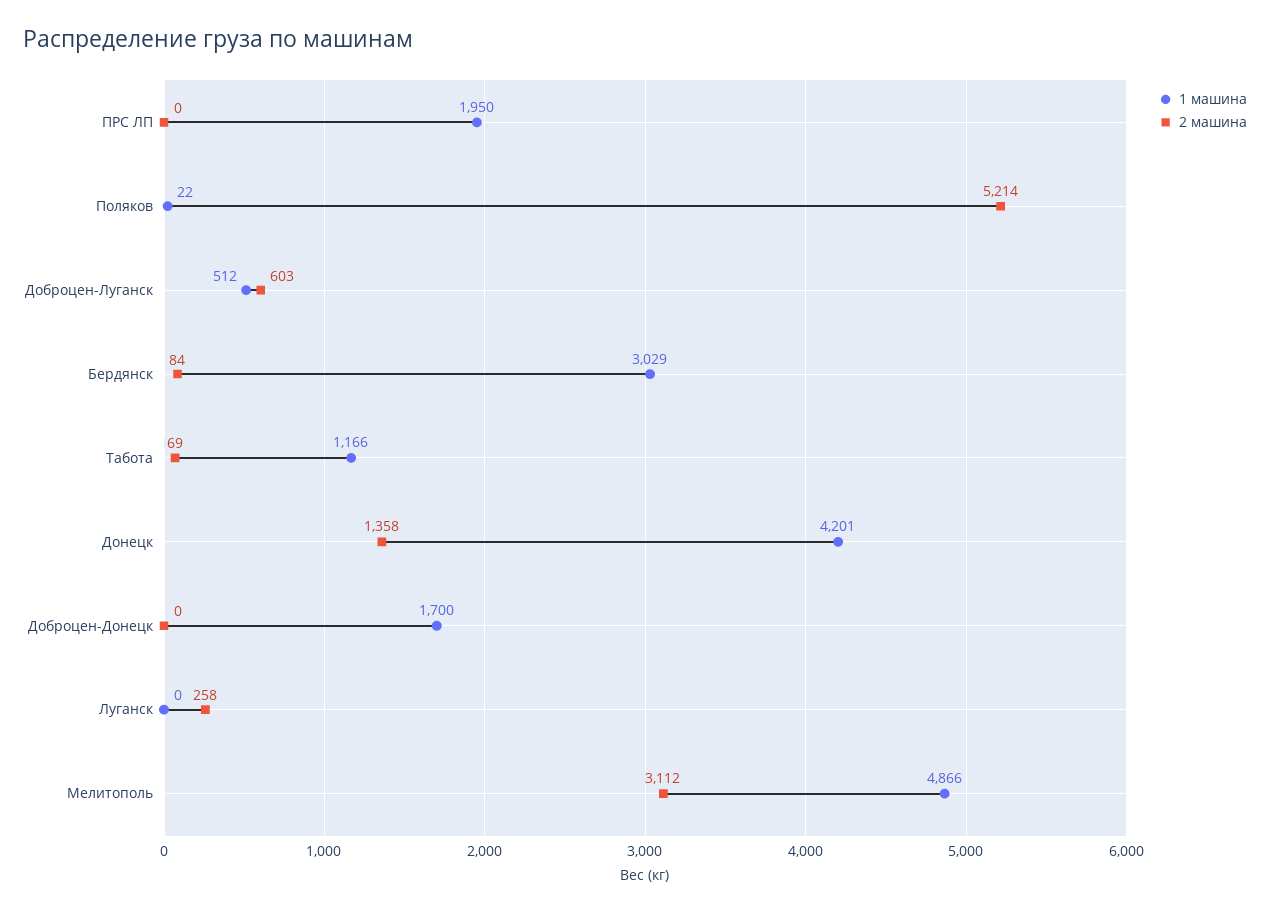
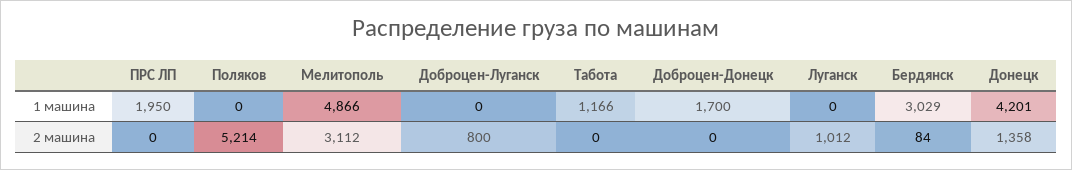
1 машина, Поляков: 22 -> 0
1 машина, Доброцен-Луганск: 512 -> 0
2 машина, Доброцен-Луганск: 603 -> 800
2 машина, Табота: 69 -> 0
2 машина, Луганск: 258 -> 1012

